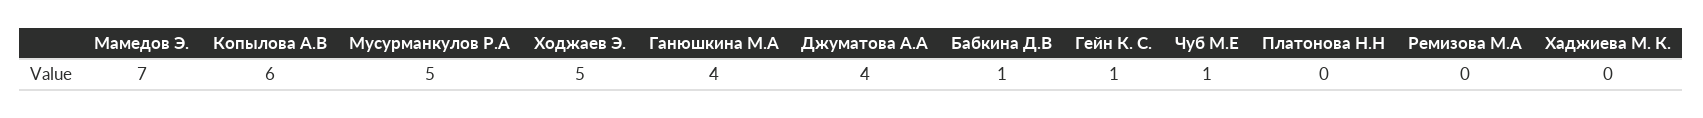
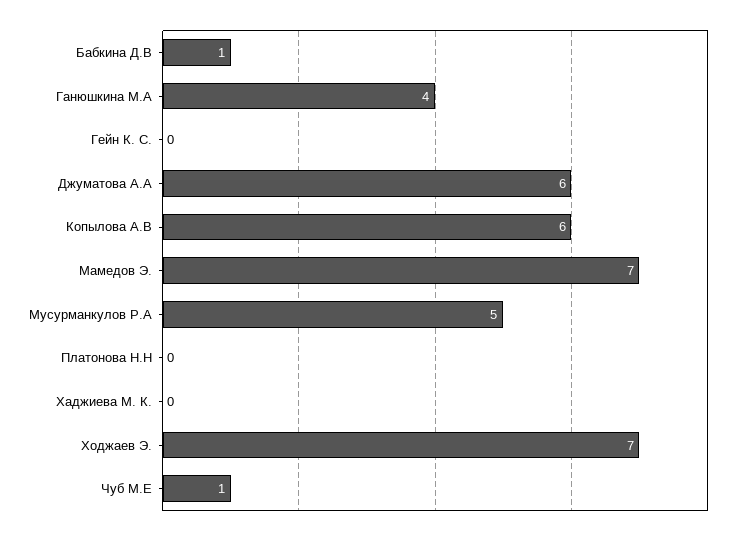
Ходжаев Э.: 5 -> 7
Джуматова А.А: 4 -> 6
Гейн К. С.: 1 -> 0
Ремизова М.А: 0 -> none

